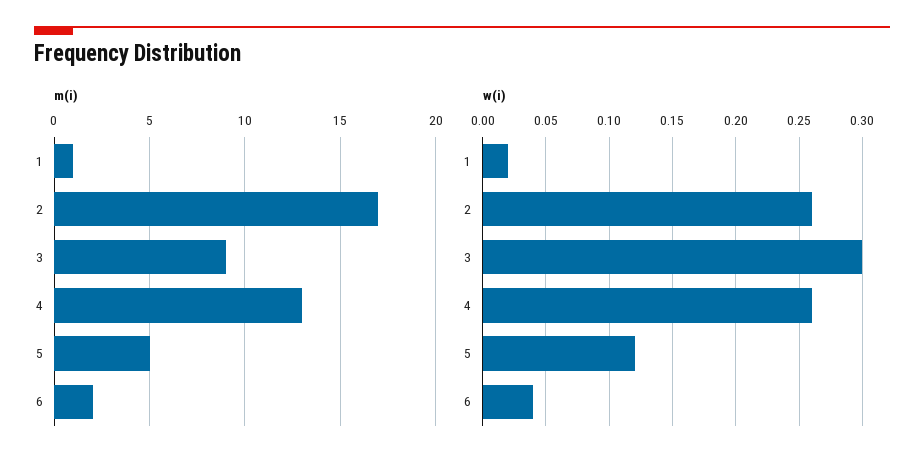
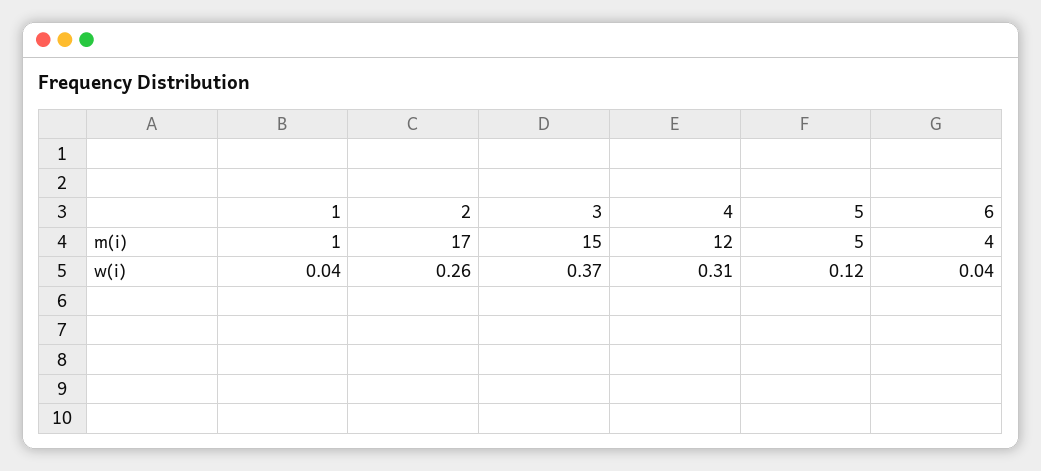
m(i), 3: 9 -> 15
m(i), 4: 13 -> 12
m(i), 6: 2 -> 4
w(i), 1: 0.02 -> 0.04
w(i), 3: 0.3 -> 0.37
w(i), 4: 0.26 -> 0.31

